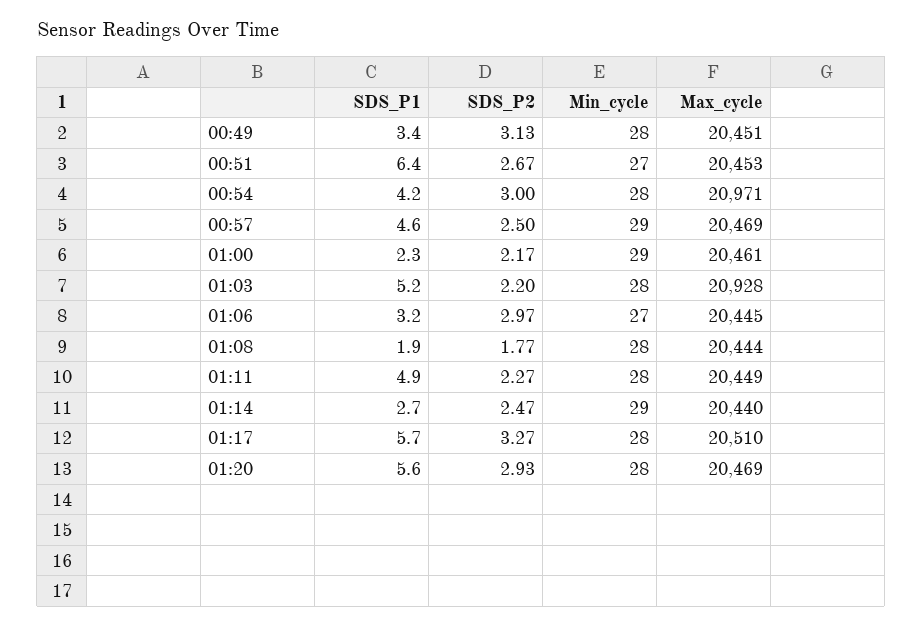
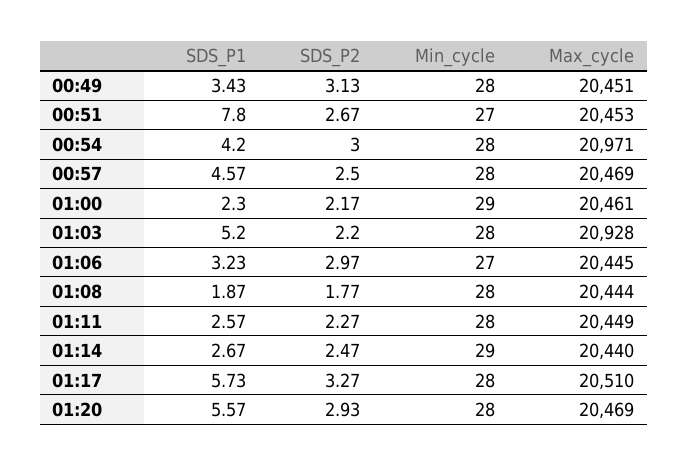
SDS_P1, 00:51: 6.4 -> 7.8
Min_cycle, 00:57: 29 -> 28
SDS_P1, 01:11: 4.9 -> 2.57

